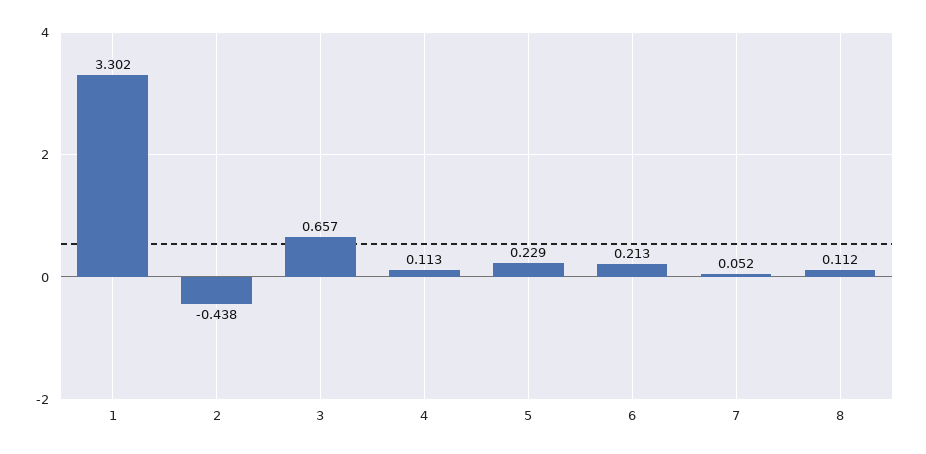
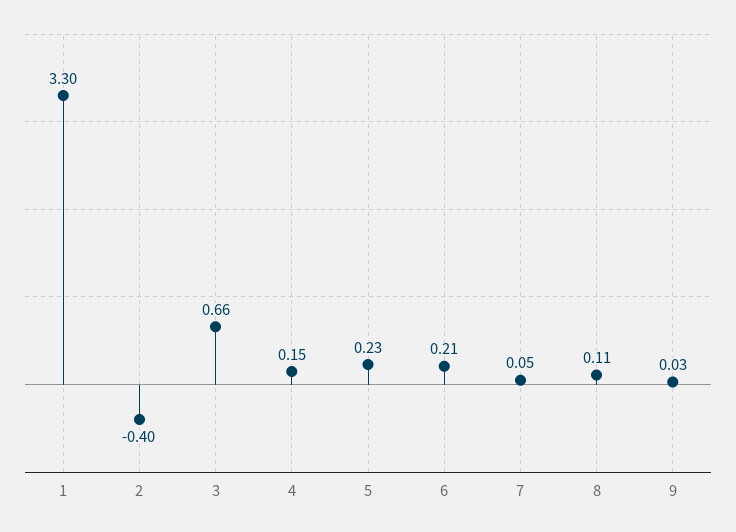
2: -0.438 -> -0.4
4: 0.113 -> 0.15
9: none -> 0.03

